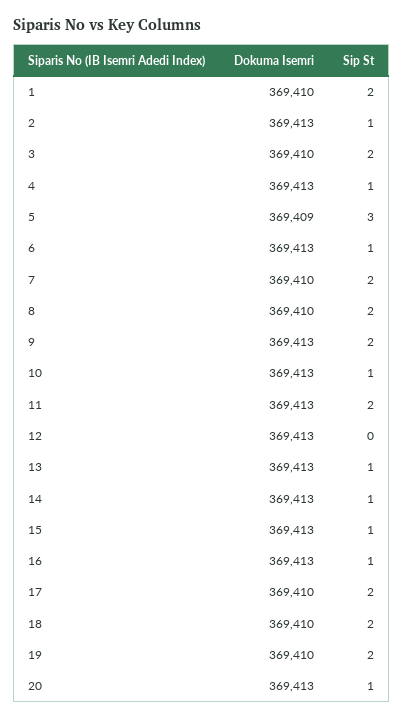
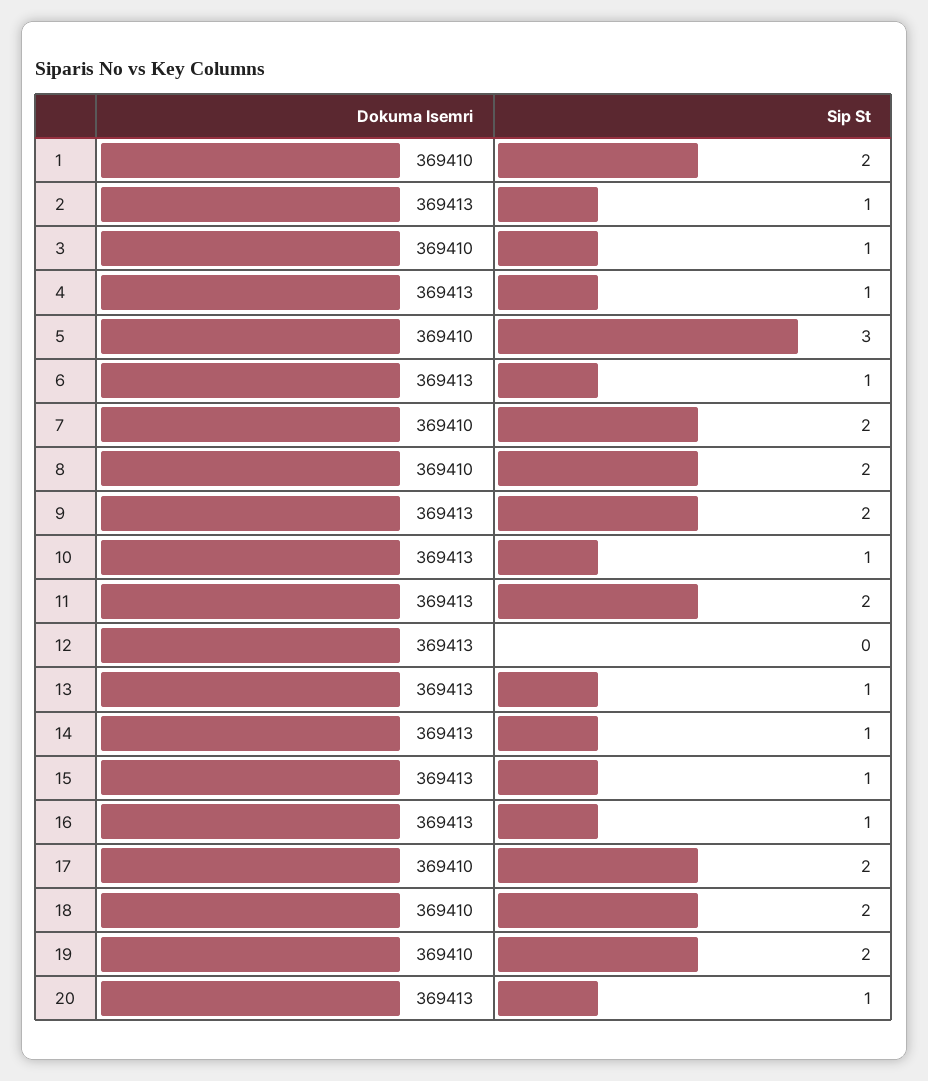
Sip St, 3: 2 -> 1
Dokuma Isemri, 5: 369409 -> 369410

